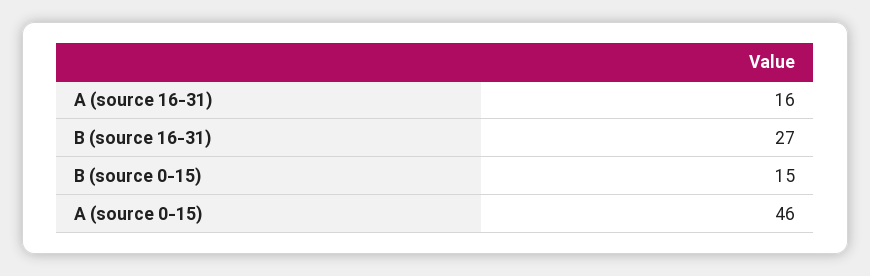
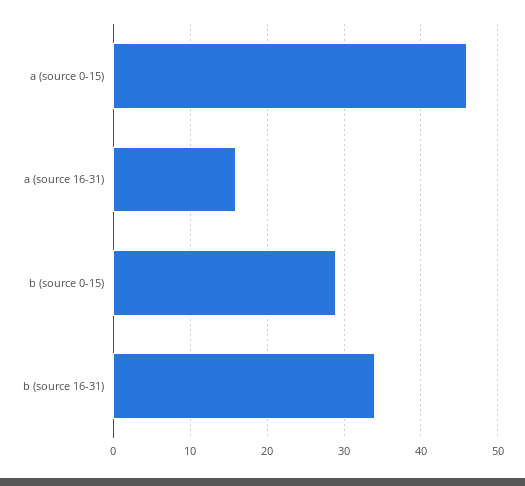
B (source 16-31): 27 -> 34
B (source 0-15): 15 -> 29

